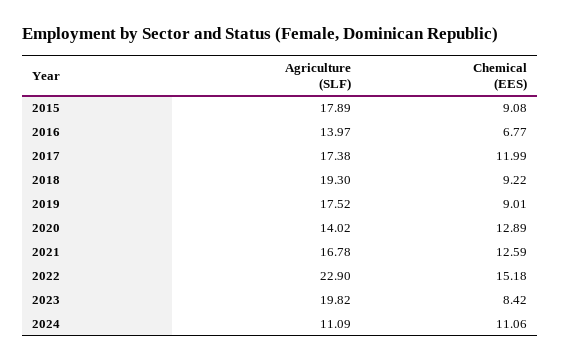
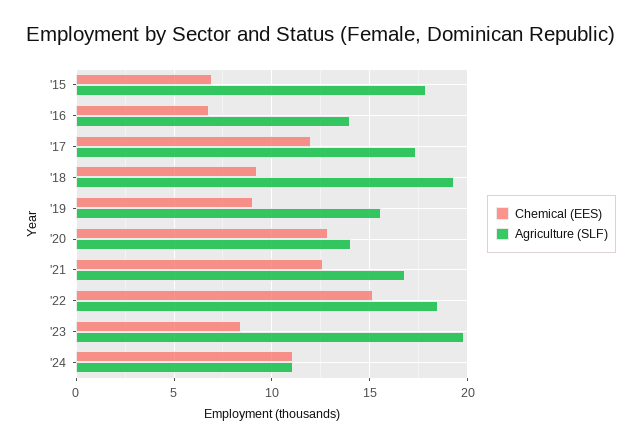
Chemical (EES), 2015: 9.08 -> 7
Agriculture (SLF), 2019: 17.52 -> 15.5
Agriculture (SLF), 2022: 22.9 -> 18.5

